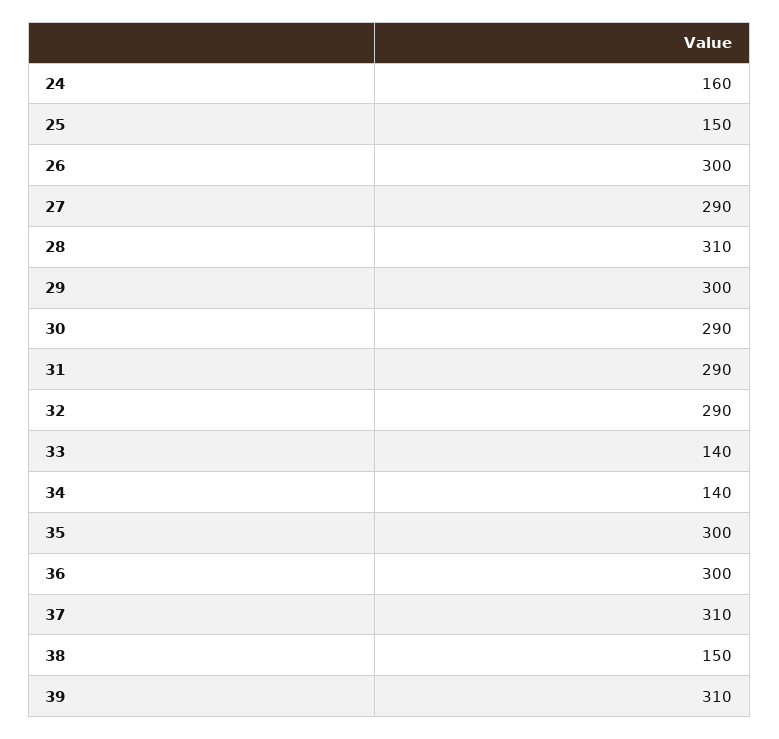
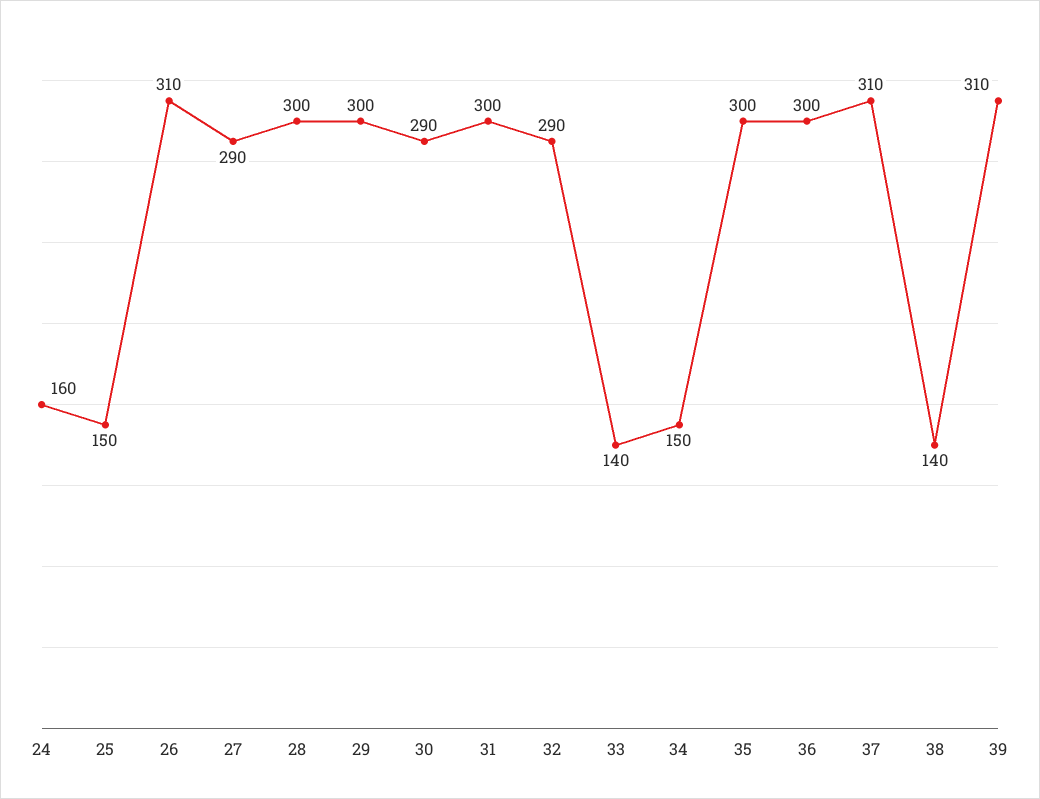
26: 300 -> 310
28: 310 -> 300
31: 290 -> 300
34: 140 -> 150
38: 150 -> 140

